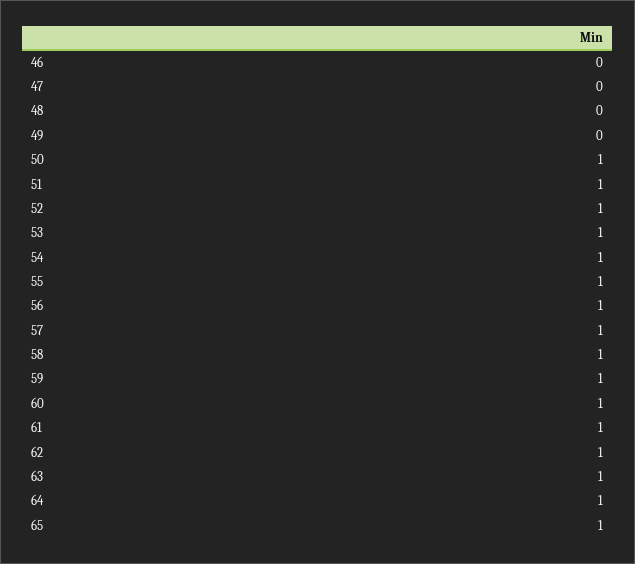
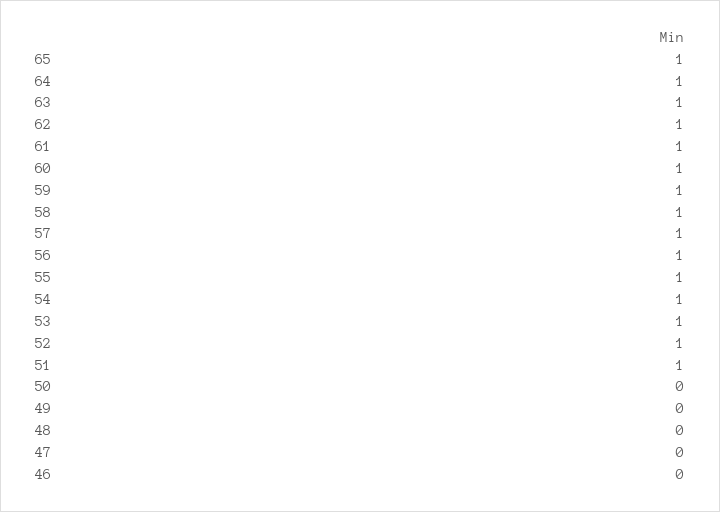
50: 1 -> 0

